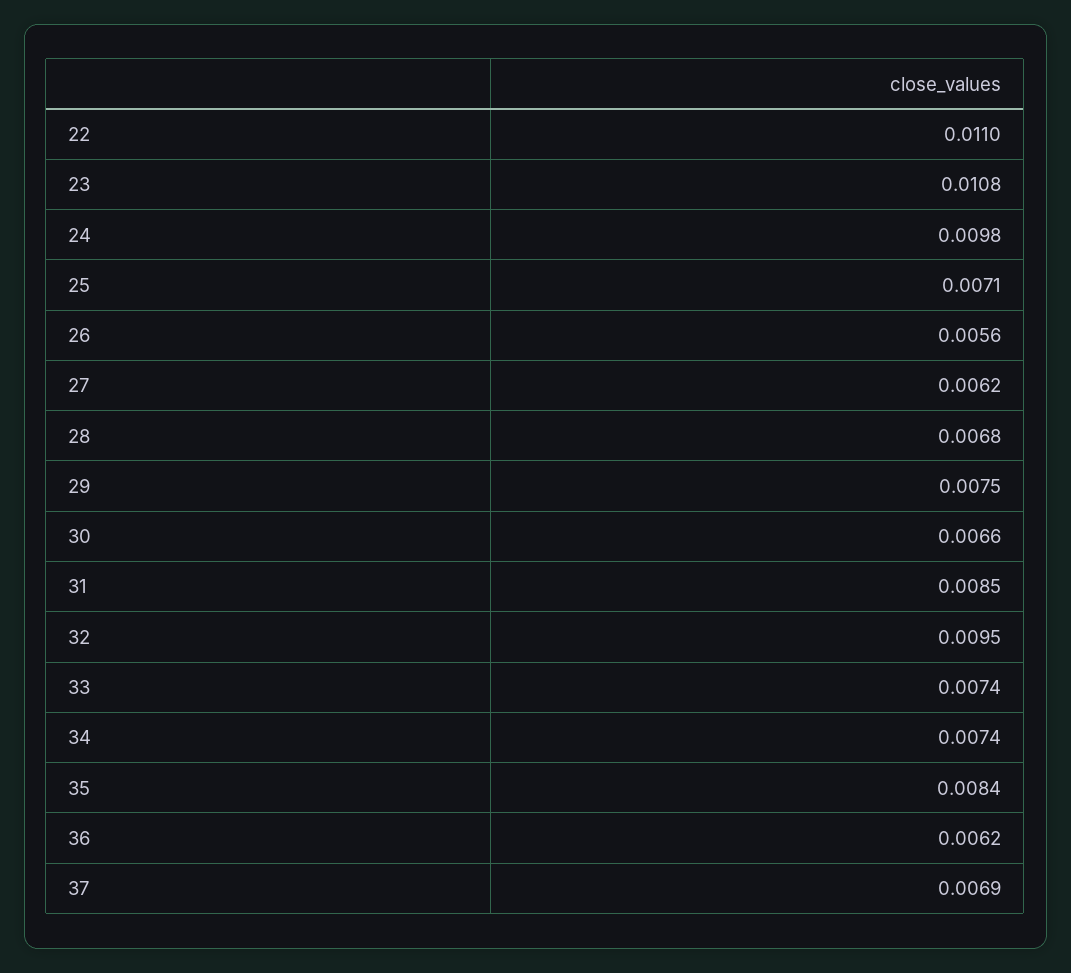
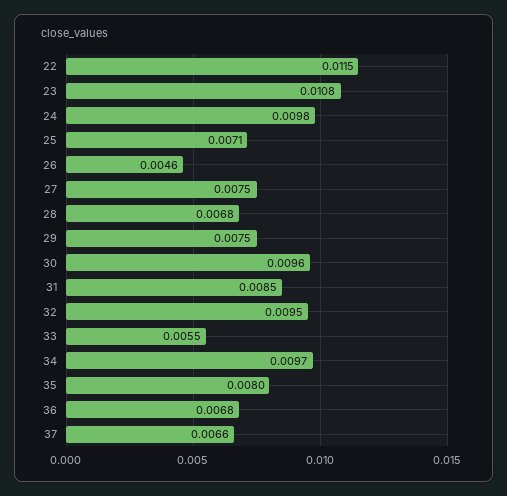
22: 0.011 -> 0.0115
26: 0.0056 -> 0.0046
27: 0.0062 -> 0.0075
30: 0.0066 -> 0.0096
33: 0.0074 -> 0.0055
34: 0.0074 -> 0.0097
35: 0.0084 -> 0.008
36: 0.0062 -> 0.0068
37: 0.0069 -> 0.0066

